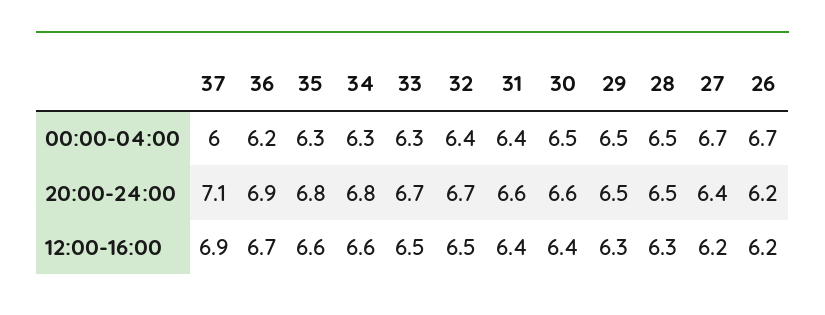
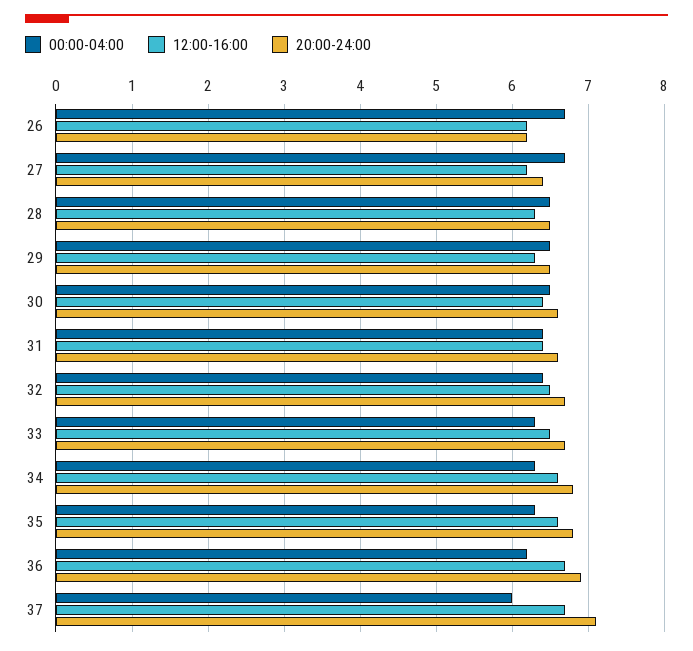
12:00-16:00, 37: 6.9 -> 6.7

